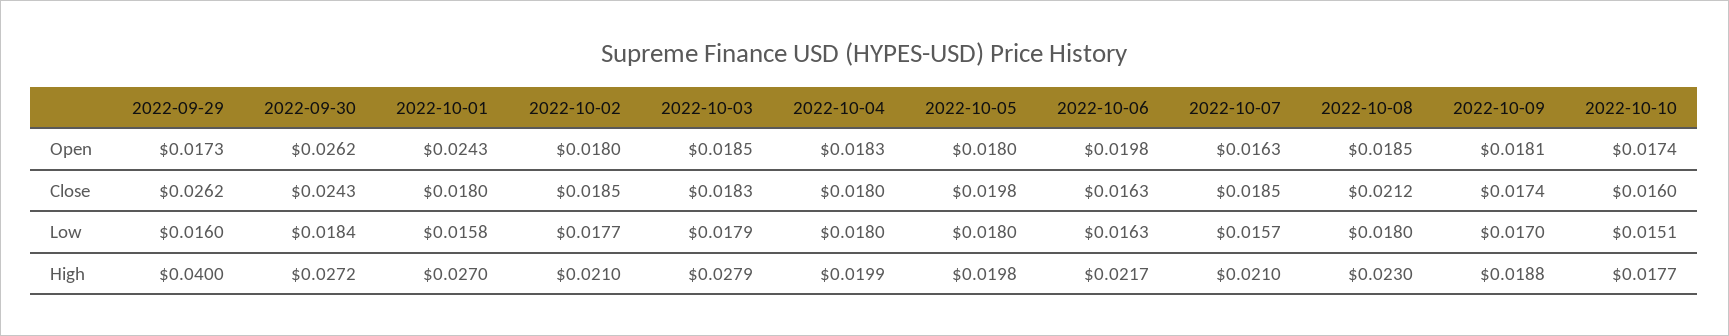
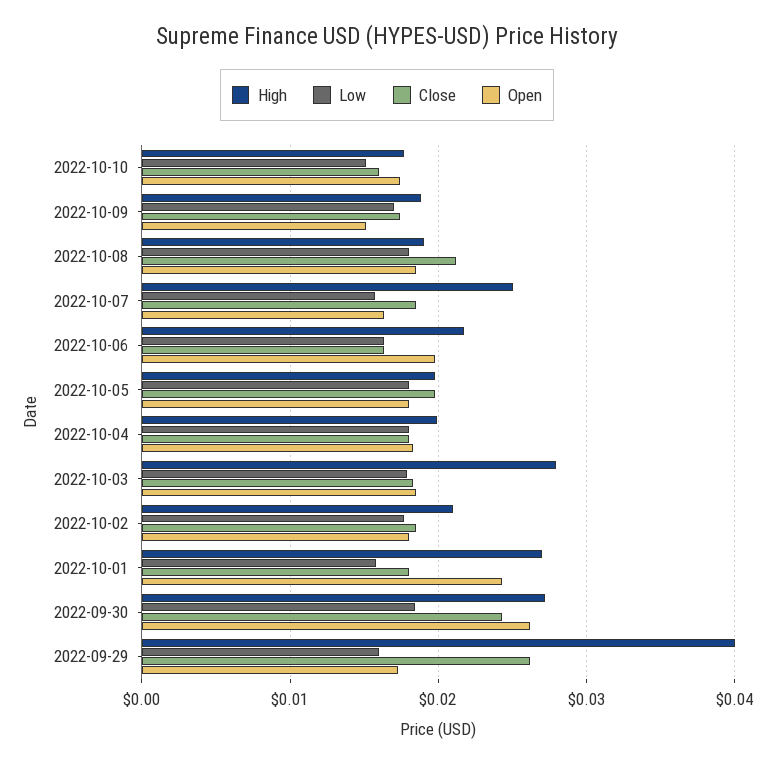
Open, 2022-10-09: 0.0181 -> 0.015
High, 2022-10-07: 0.021 -> 0.025
High, 2022-10-08: 0.023 -> 0.019

